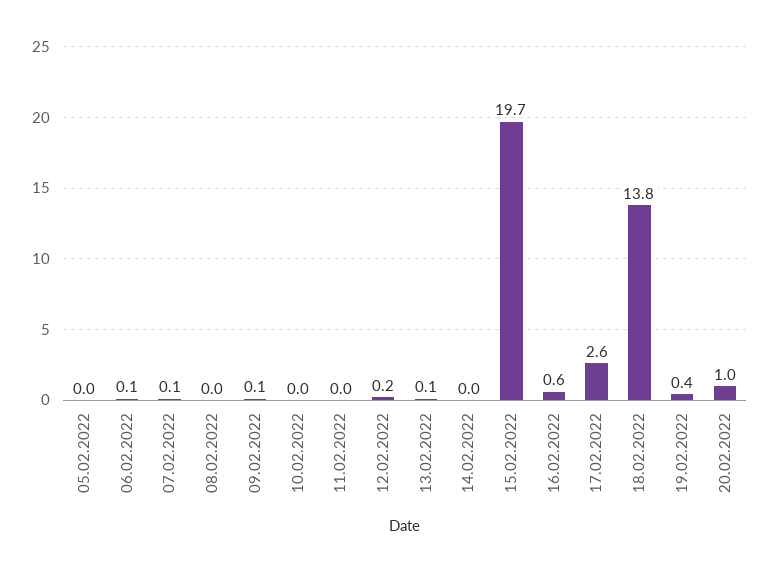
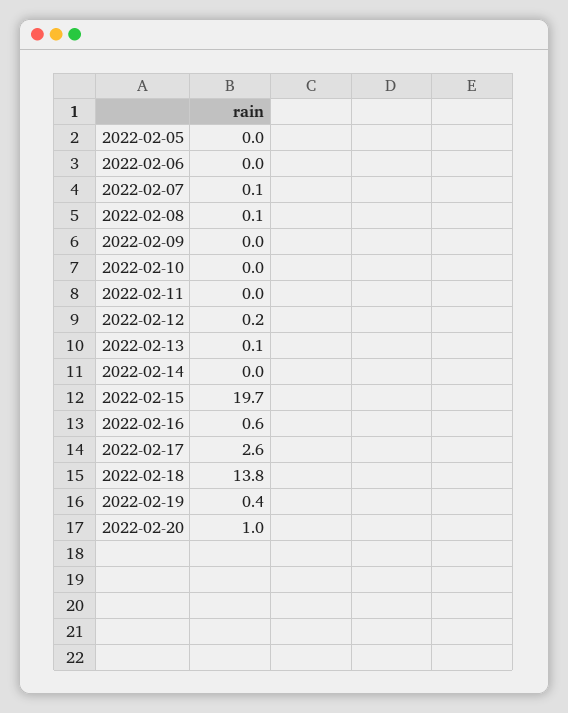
06.02.2022: 0.1 -> 0
08.02.2022: 0 -> 0.1
09.02.2022: 0.1 -> 0

